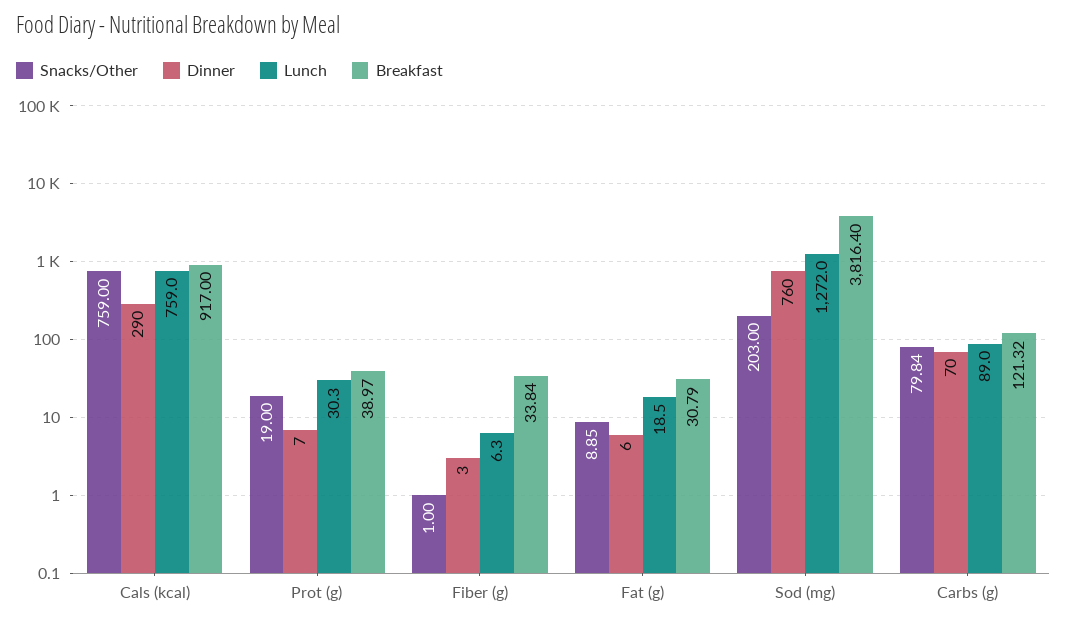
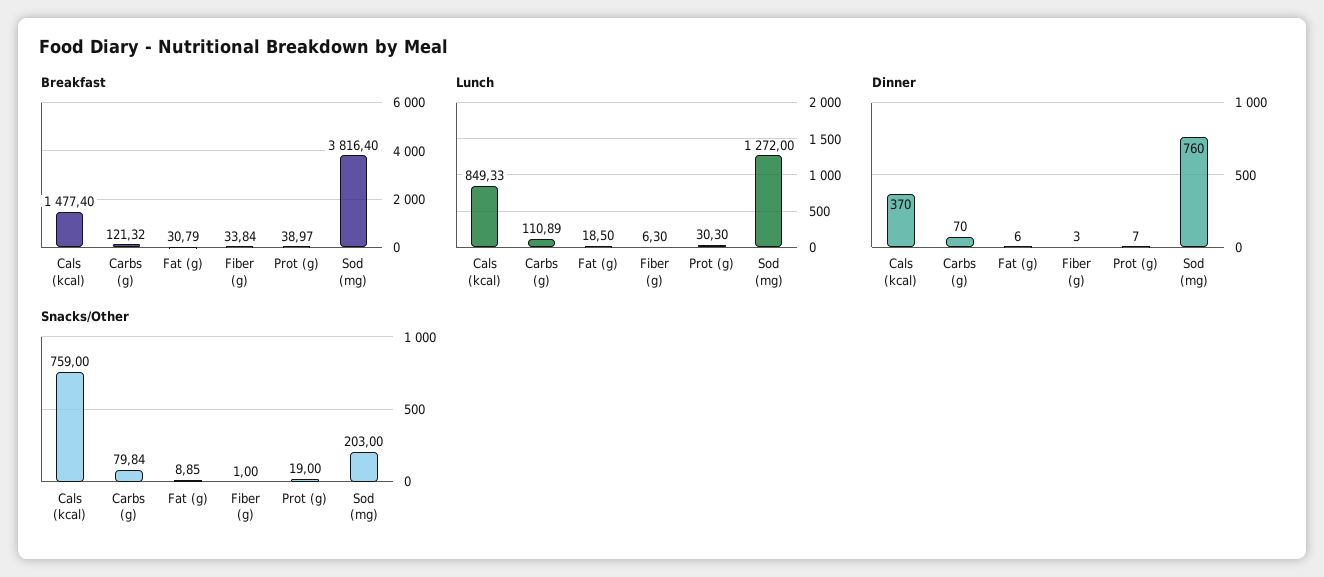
Dinner, Cals (kcal): 290 -> 370
Lunch, Cals (kcal): 759 -> 849.33
Breakfast, Cals (kcal): 917 -> 1477.4
Lunch, Carbs (g): 89 -> 110.89

